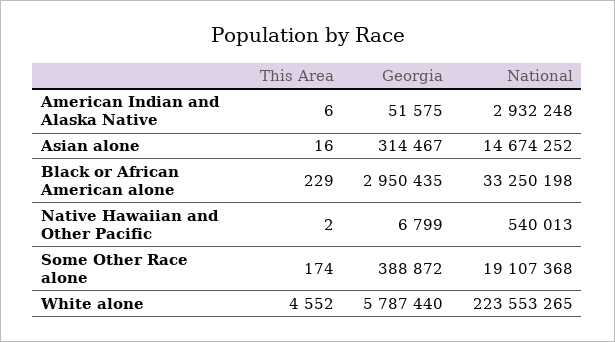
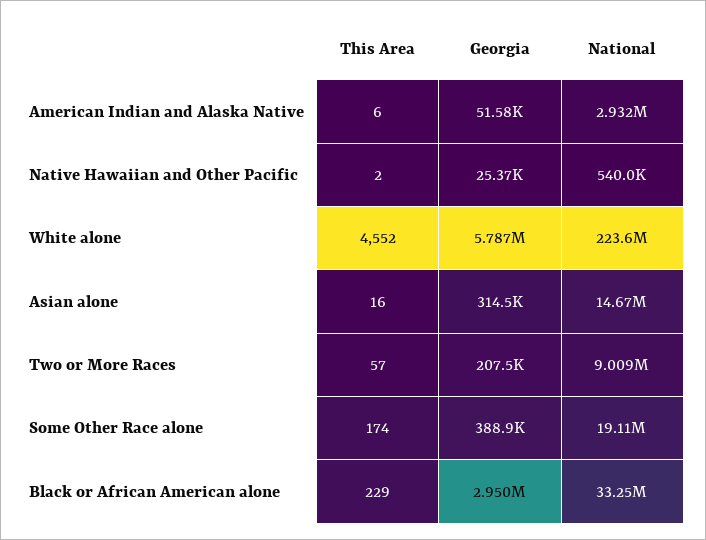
Georgia, Native Hawaiian and Other Pacific: 6799 -> 25370
This Area, Two or More Races: none -> 57
Georgia, Two or More Races: none -> 207500
National, Two or More Races: none -> 9009000

